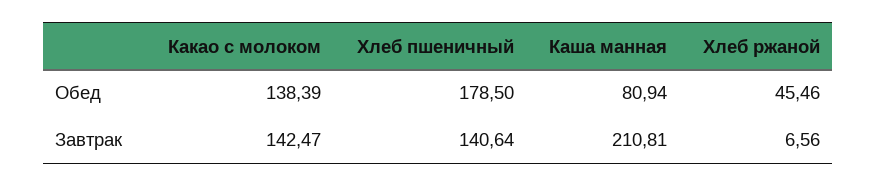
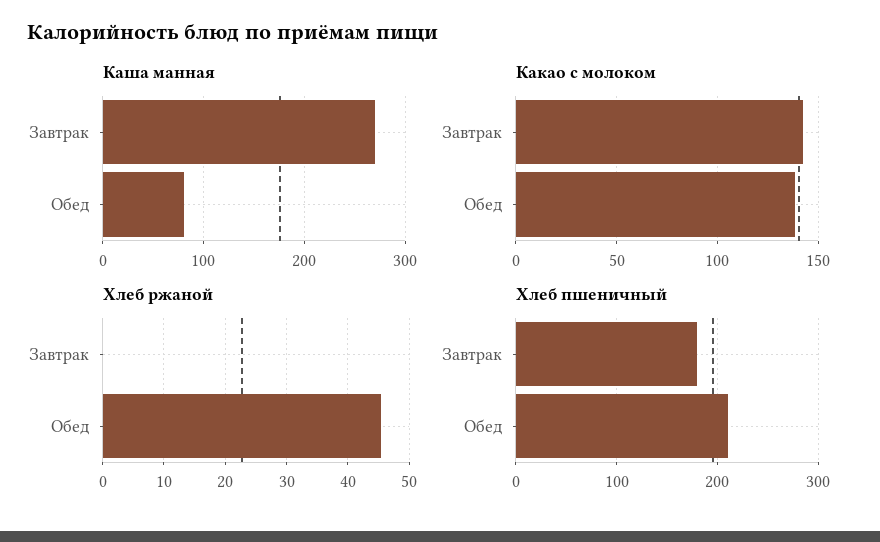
Хлеб пшеничный, Обед: 178.5 -> 210
Хлеб пшеничный, Завтрак: 140.64 -> 180
Каша манная, Завтрак: 210.81 -> 270
Хлеб ржаной, Завтрак: 6.56 -> 0

